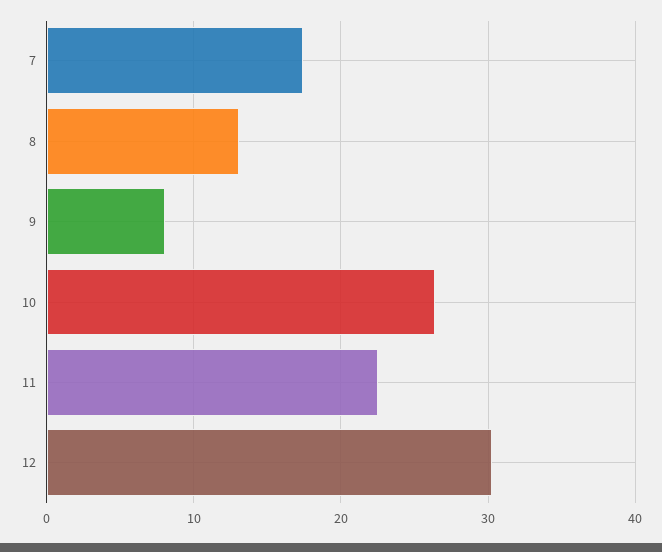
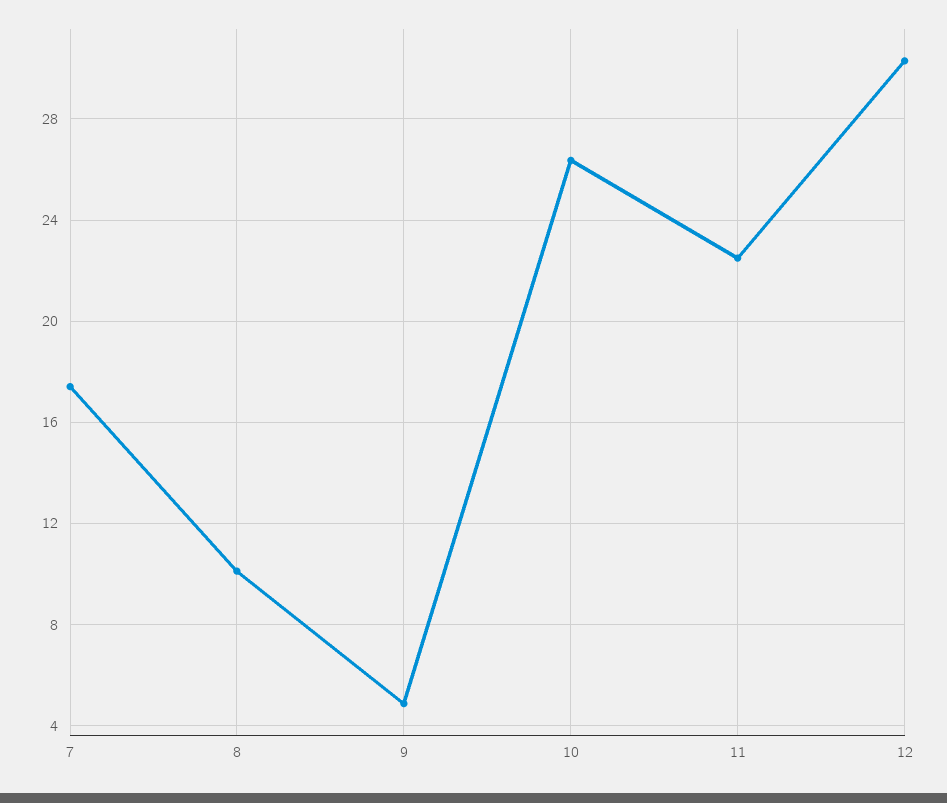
8: 13 -> 10
9: 8 -> 5

